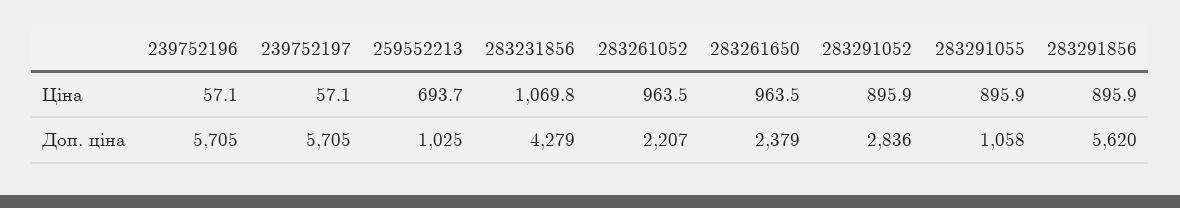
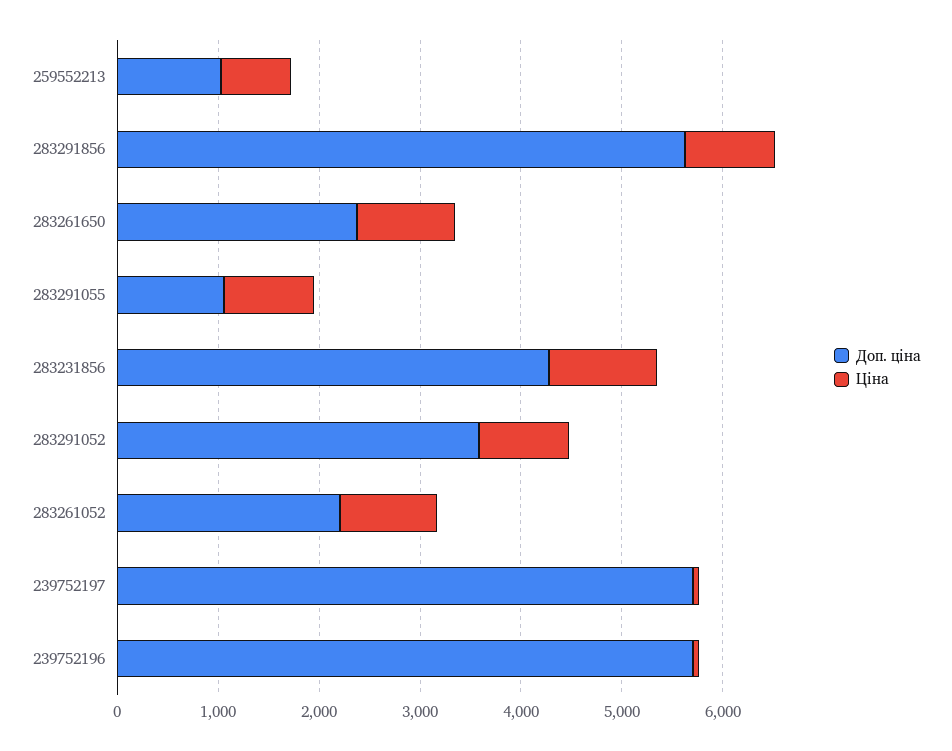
Доп. ціна, 283291052: 2836 -> 3600

